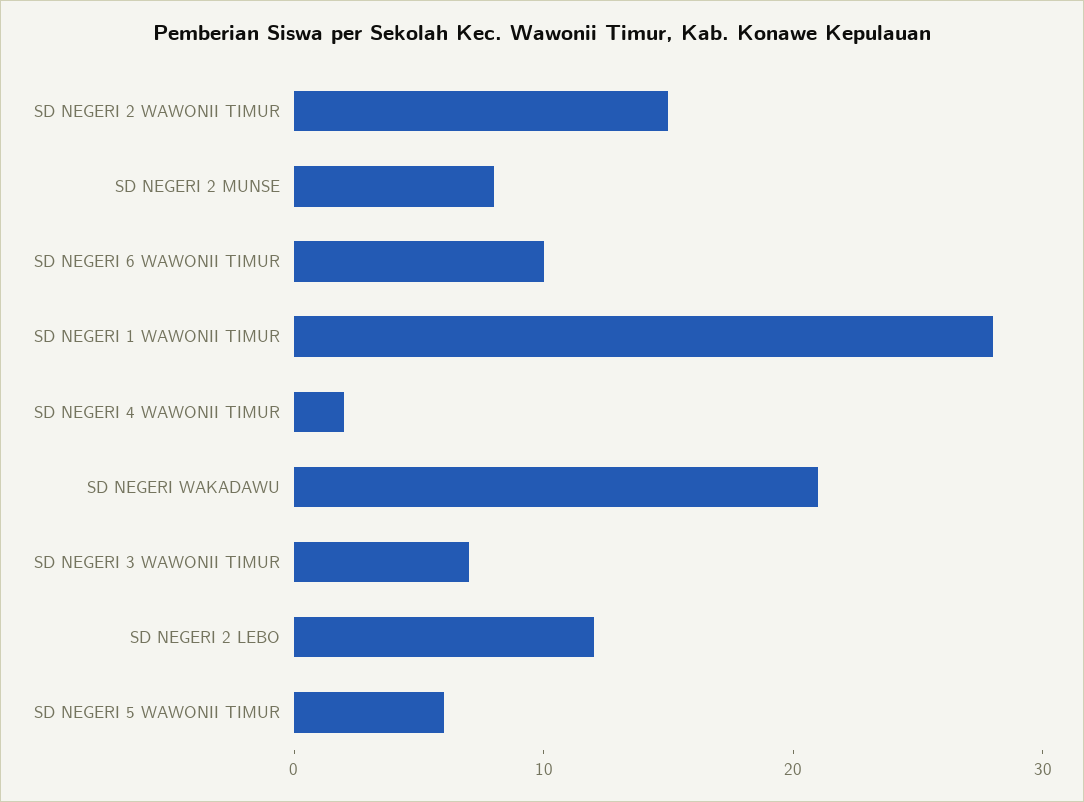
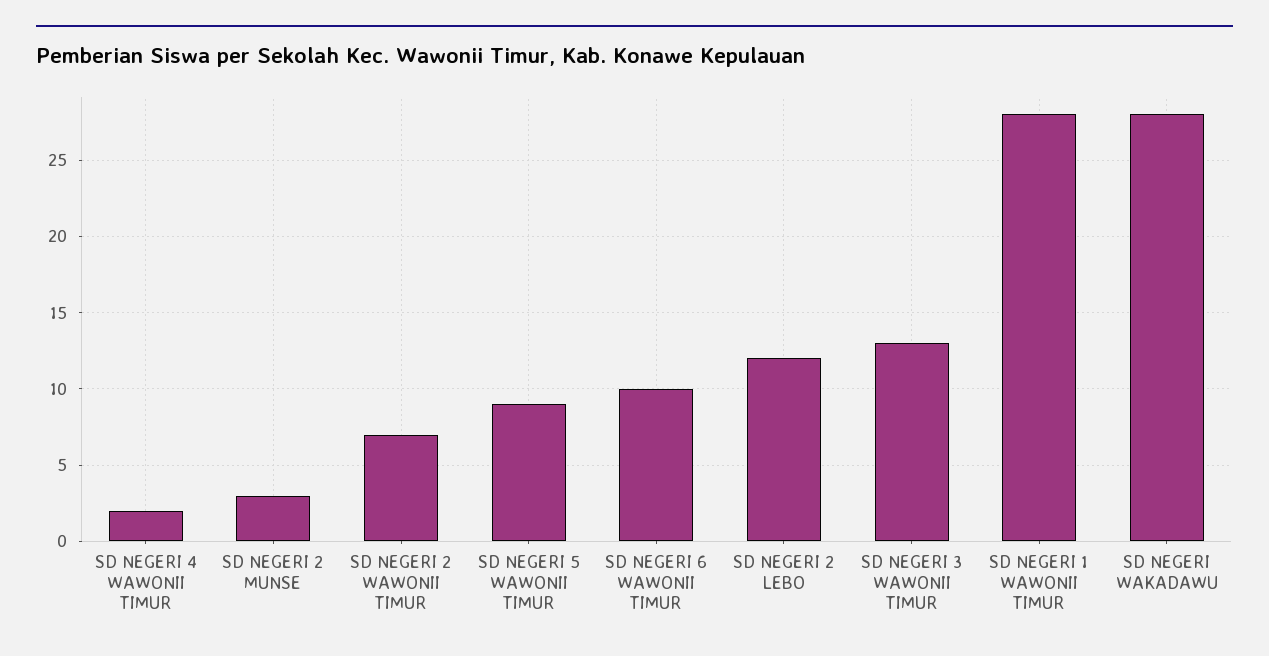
SD NEGERI 2 WAWONII TIMUR: 15 -> 7
SD NEGERI 2 MUNSE: 8 -> 3
SD NEGERI WAKADAWU: 21 -> 28
SD NEGERI 3 WAWONII TIMUR: 7 -> 13
SD NEGERI 5 WAWONII TIMUR: 6 -> 9

